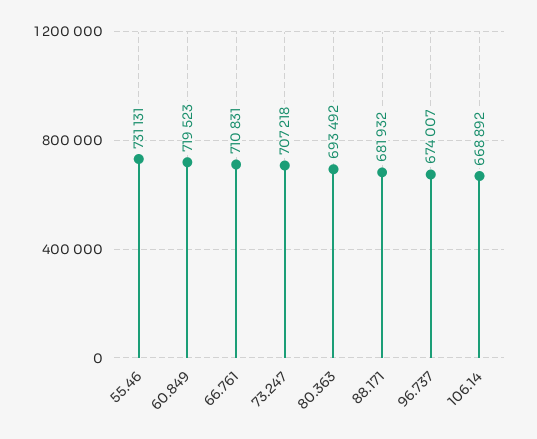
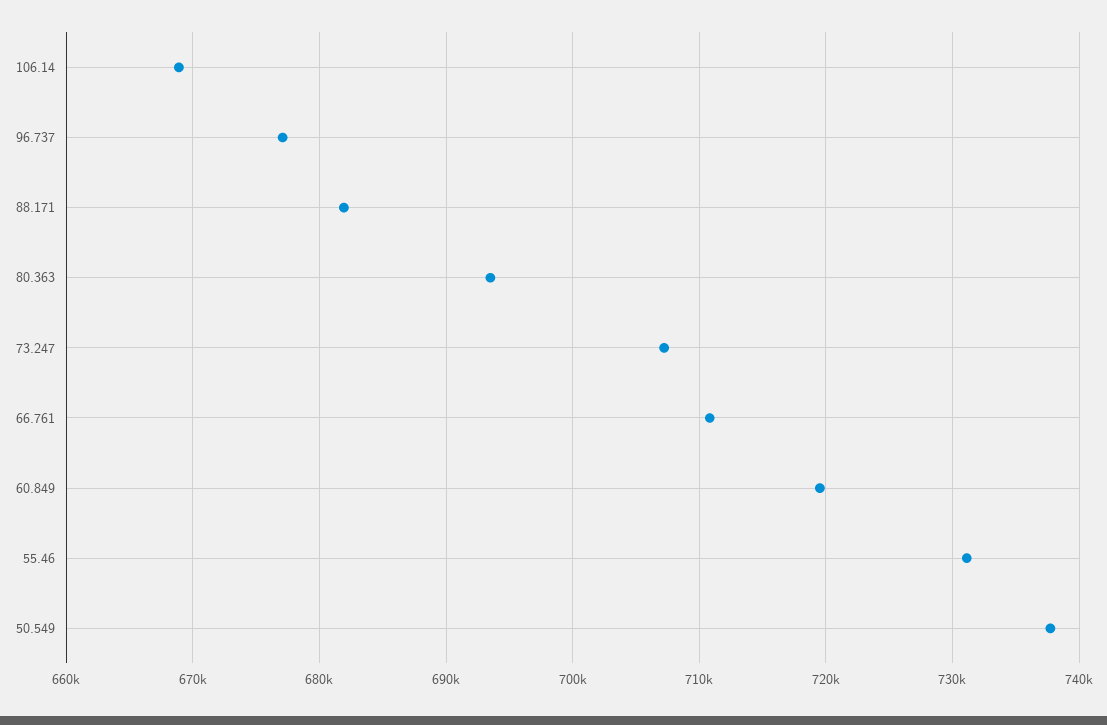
96.737: 674007 -> 677000
50.549: none -> 738000

